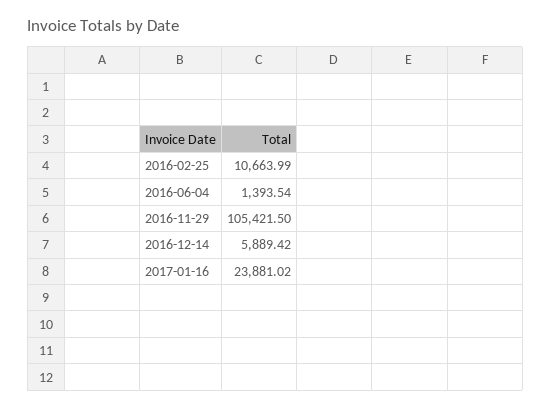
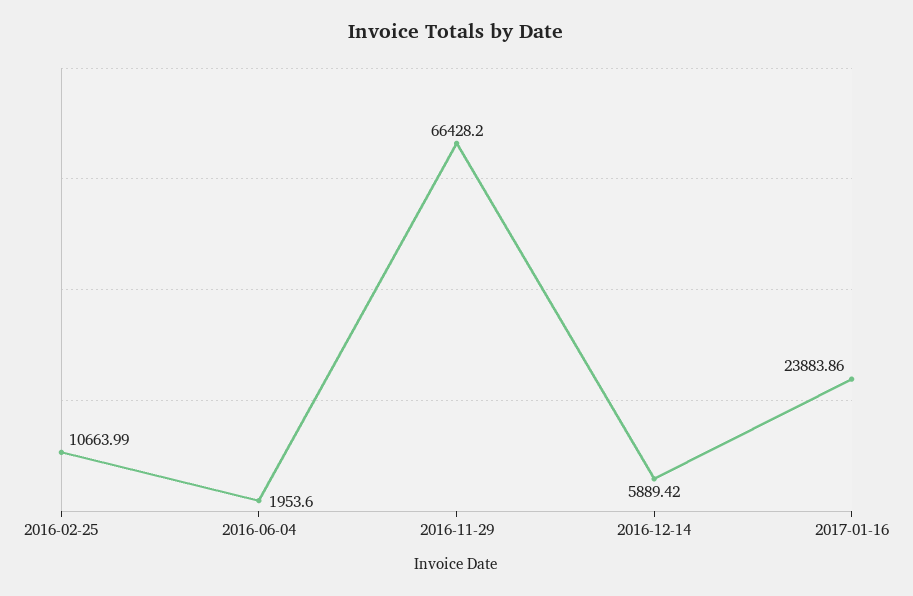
2016-06-04: 1393.54 -> 1953.6
2016-11-29: 105421.5 -> 66428.2
2017-01-16: 23881.02 -> 23883.86

